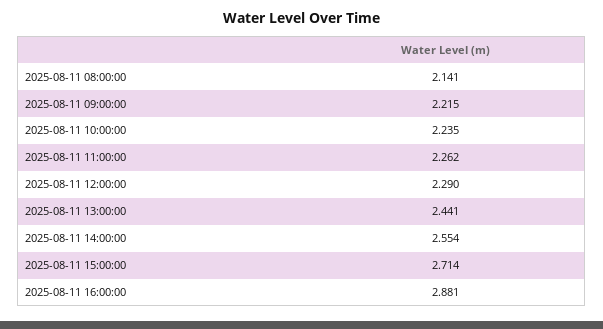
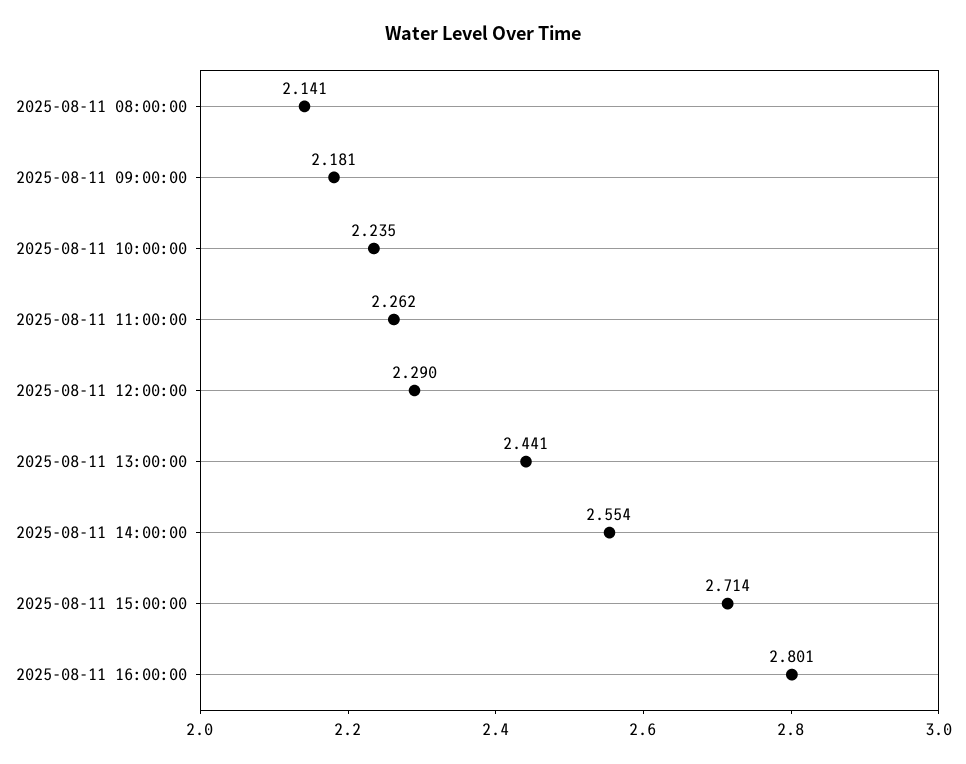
2025-08-11 09:00:00: 2.215 -> 2.181
2025-08-11 16:00:00: 2.881 -> 2.801

